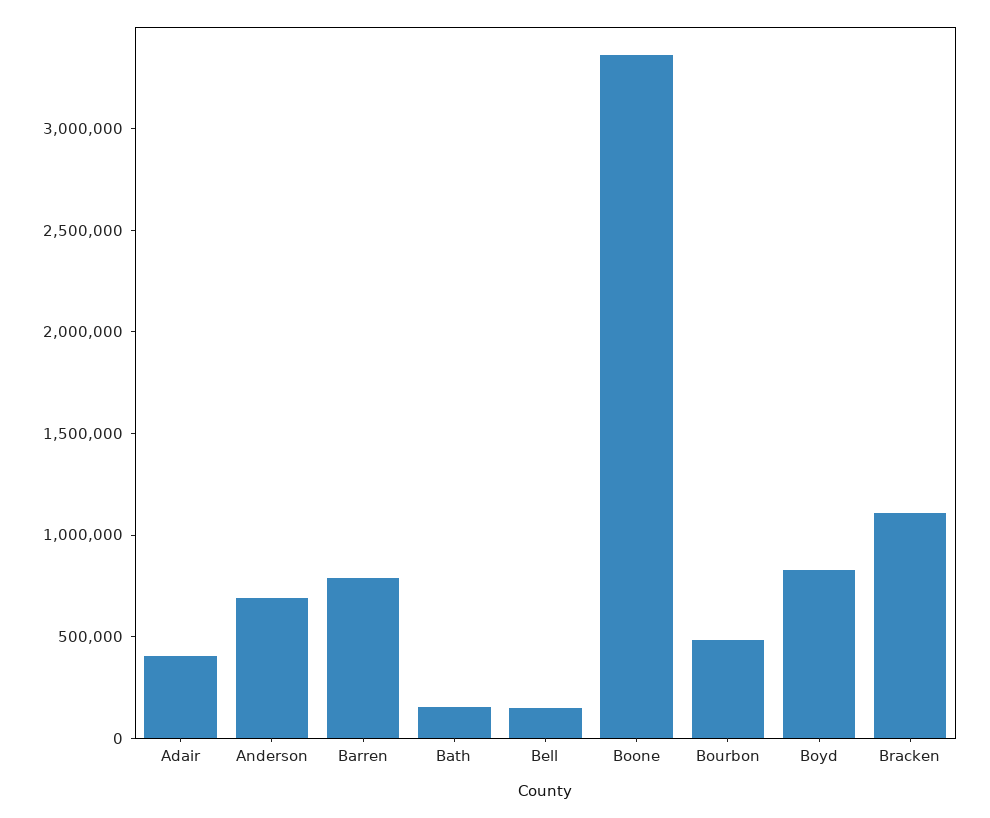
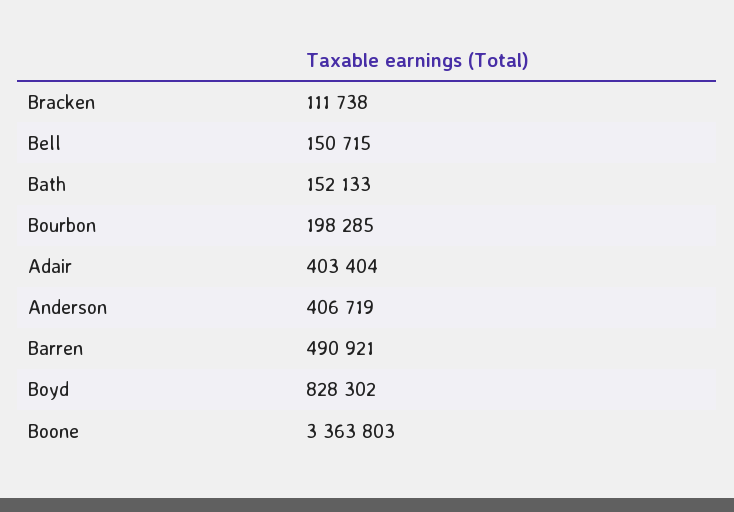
Anderson: 700000 -> 406719
Barren: 800000 -> 490921
Bourbon: 500000 -> 198285
Bracken: 1100000 -> 111738

